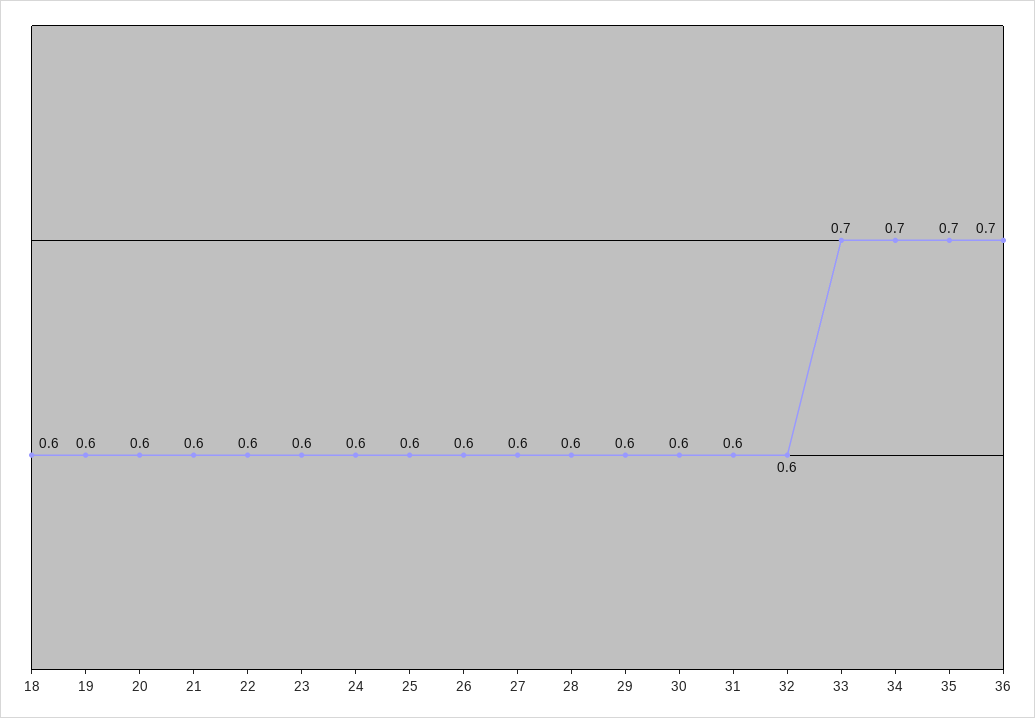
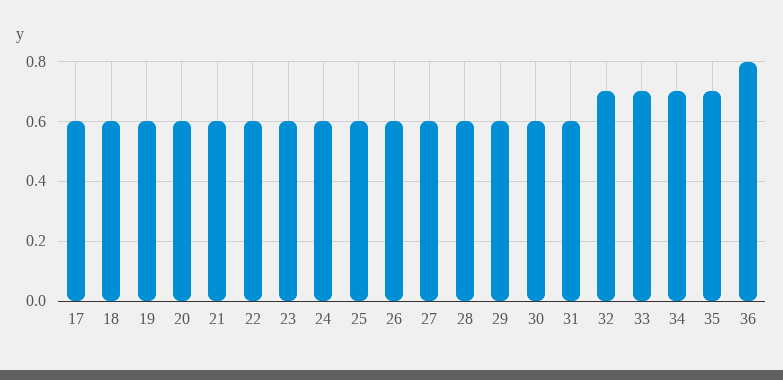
32: 0.6 -> 0.7
36: 0.7 -> 0.8
17: none -> 0.6

